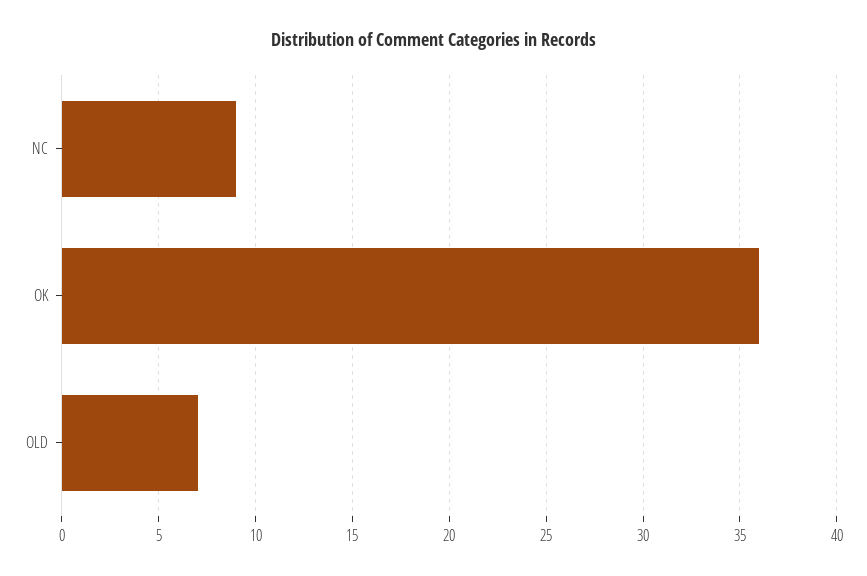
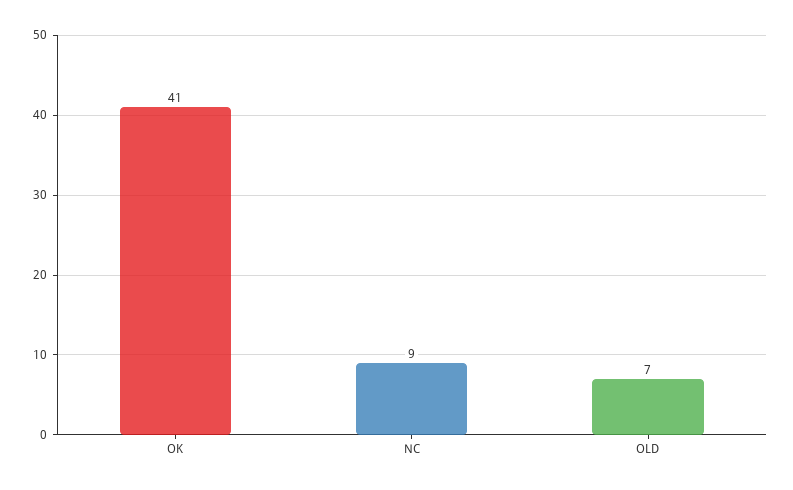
OK: 36 -> 41

